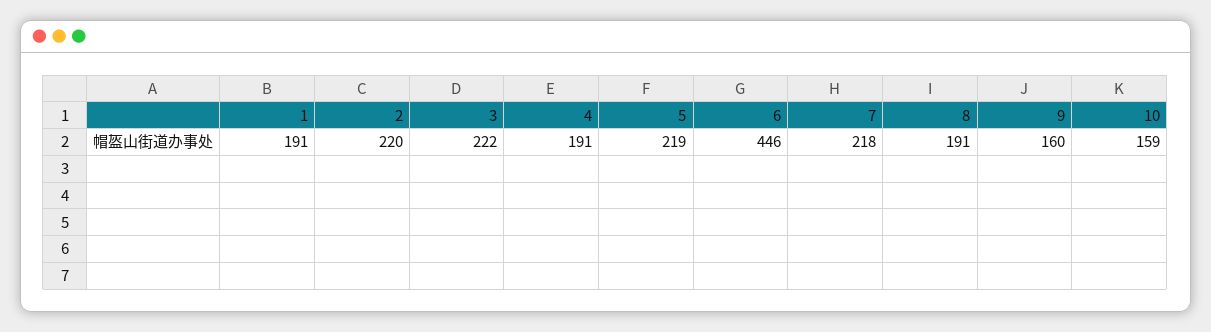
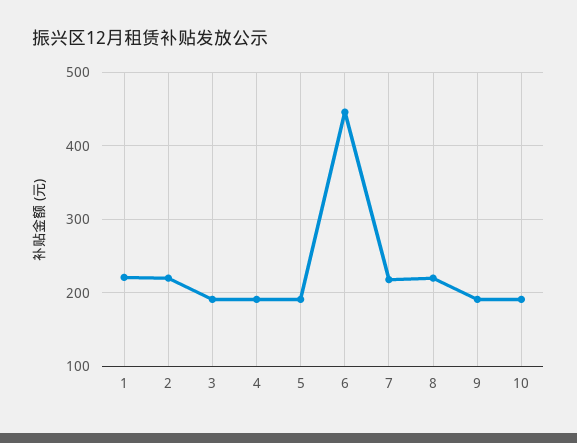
1: 191 -> 220
3: 222 -> 190
5: 219 -> 190
8: 191 -> 220
9: 160 -> 190
10: 159 -> 190

